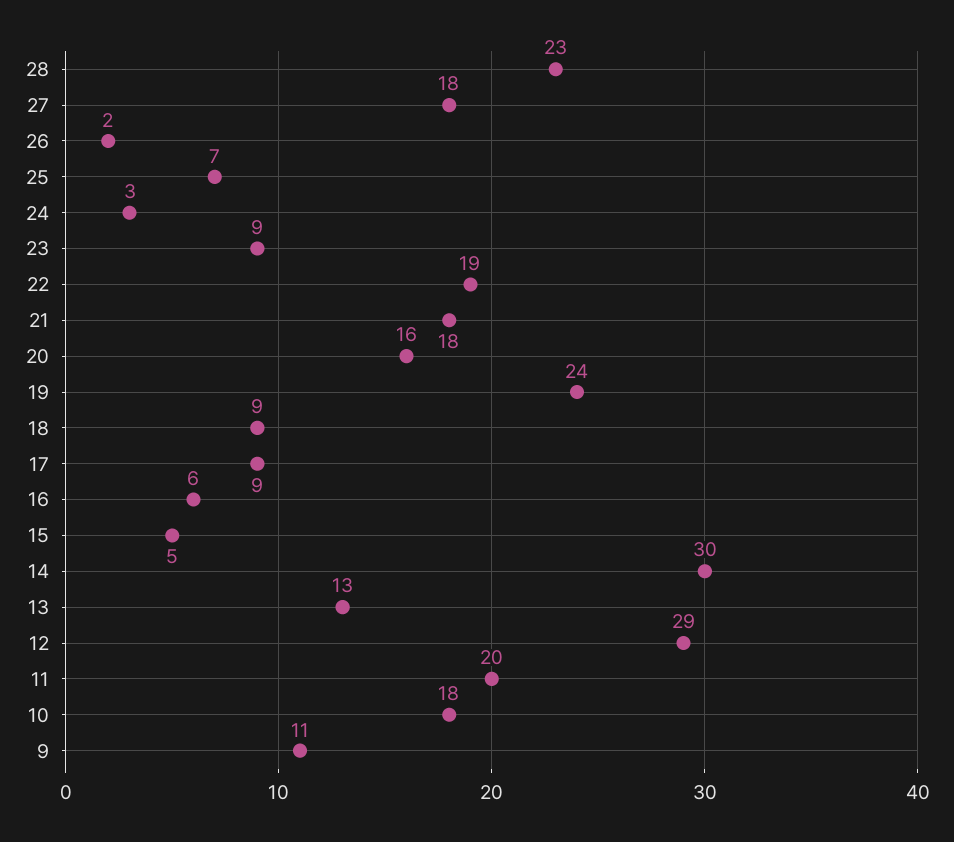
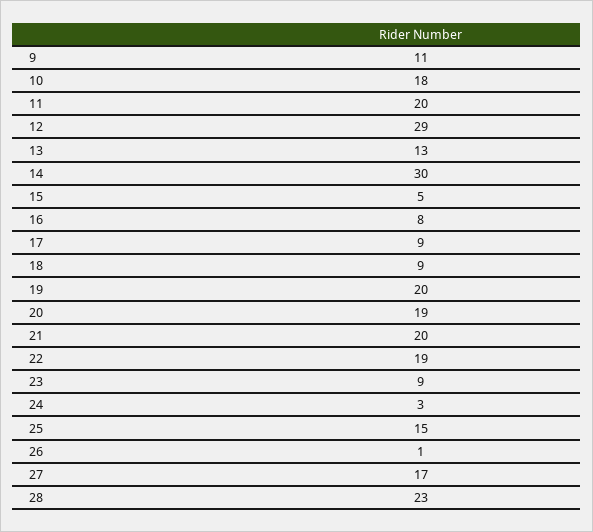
27: 18 -> 17
26: 2 -> 1
25: 7 -> 15
21: 18 -> 20
20: 16 -> 19
19: 24 -> 20
16: 6 -> 8

